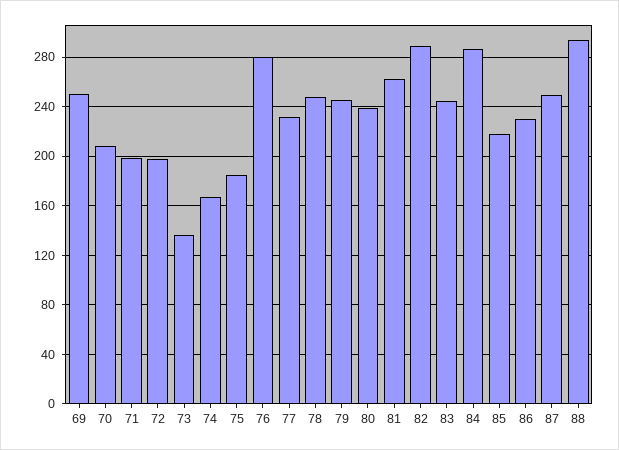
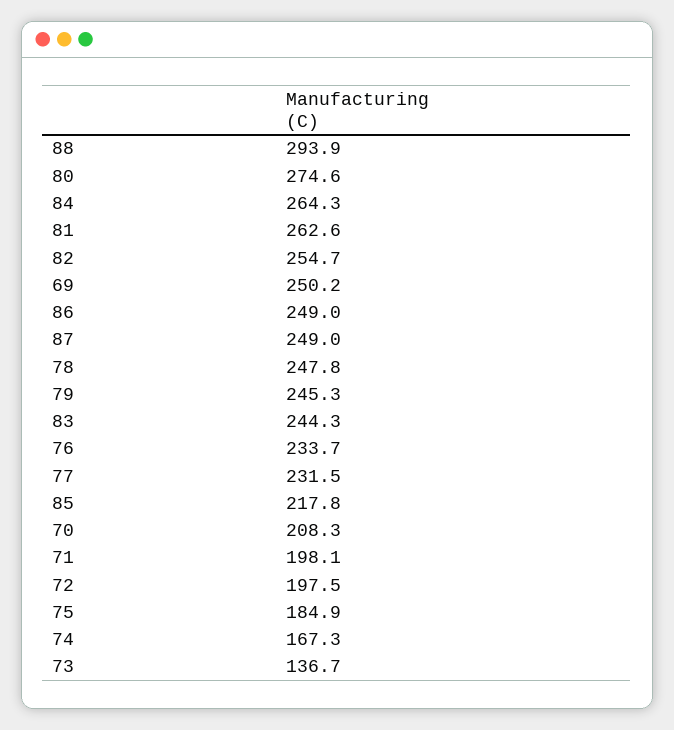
76: 280 -> 233.7
80: 240 -> 274.6
82: 290 -> 254.7
84: 285 -> 264.3
86: 230 -> 249

